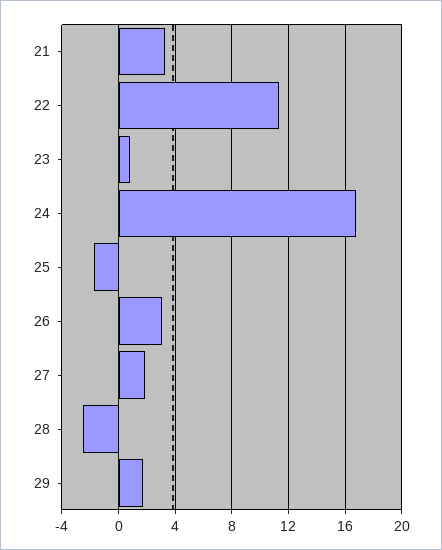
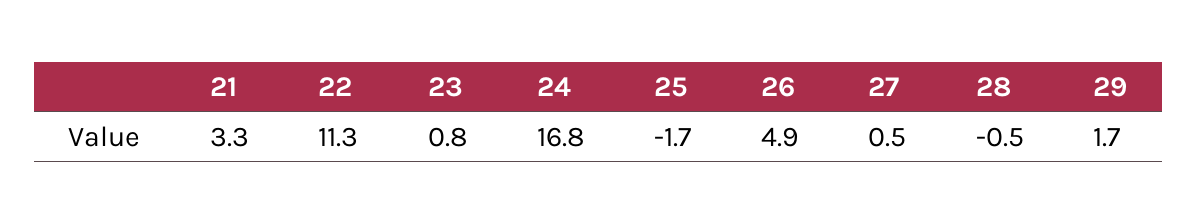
26: 3 -> 4.9
27: 2 -> 0.5
28: -2.5 -> -0.5

